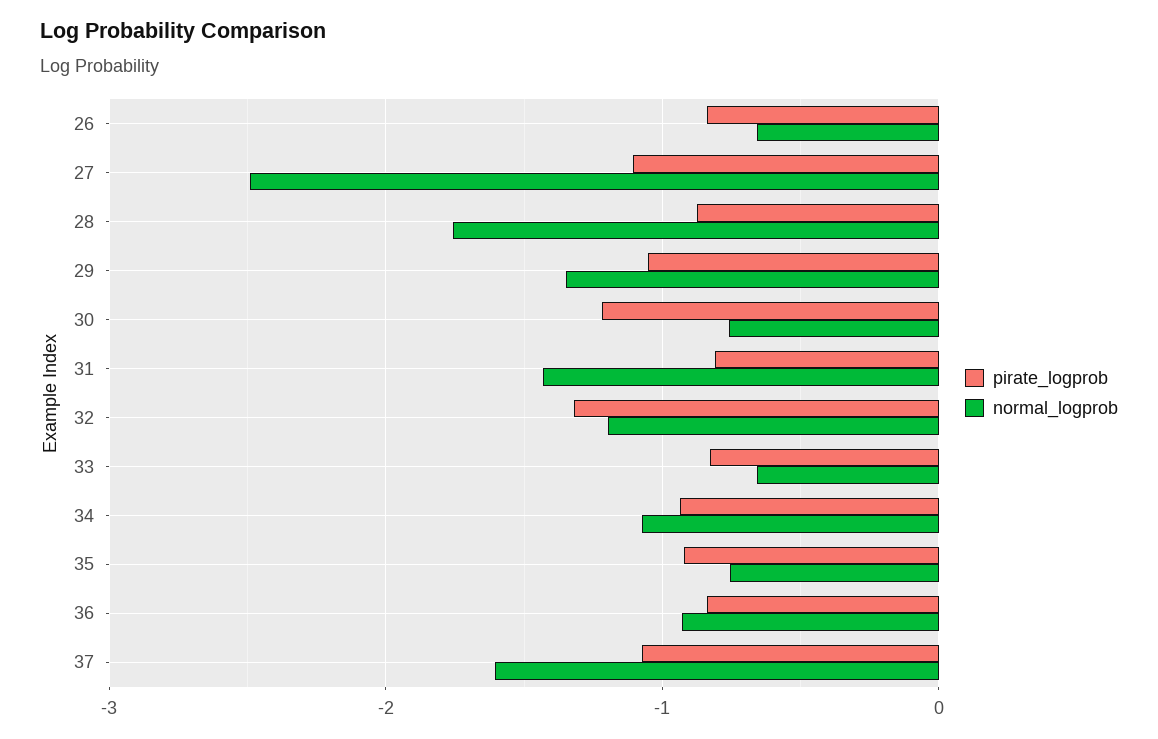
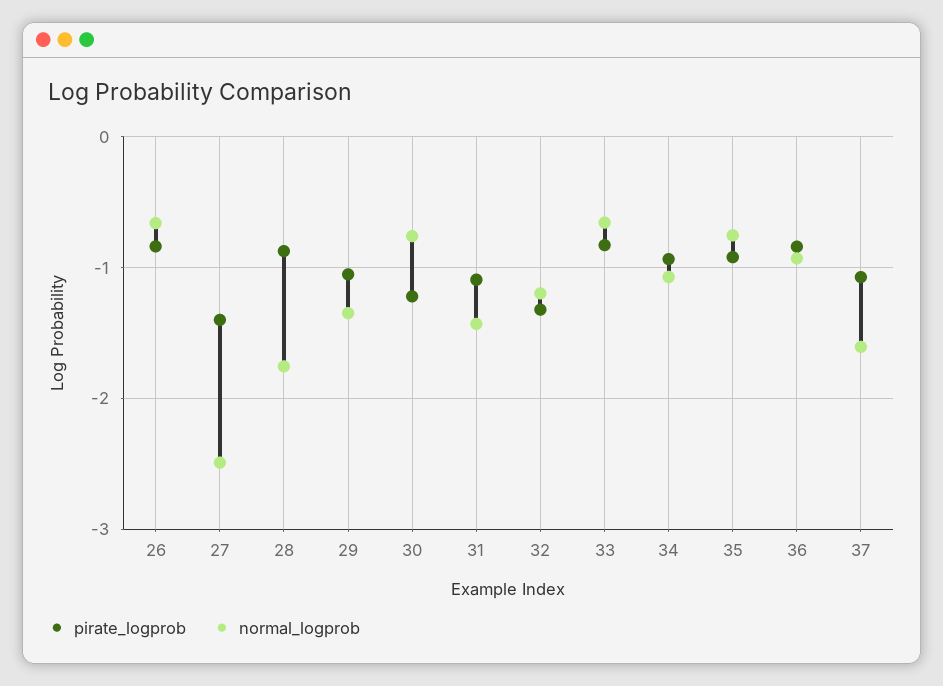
pirate_logprob, 27: -1.1 -> -1.4
pirate_logprob, 31: -0.8 -> -1.1

